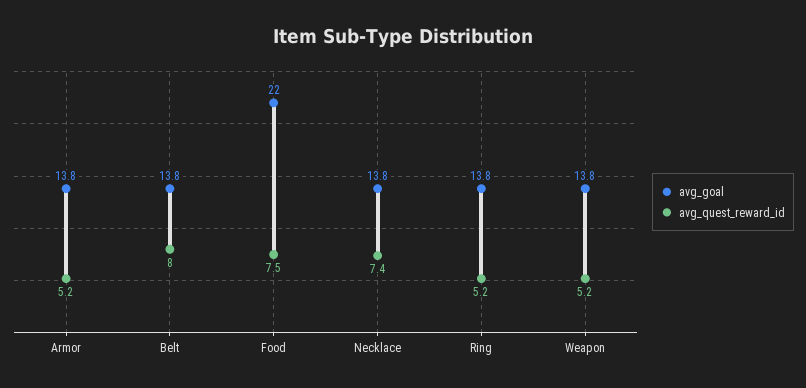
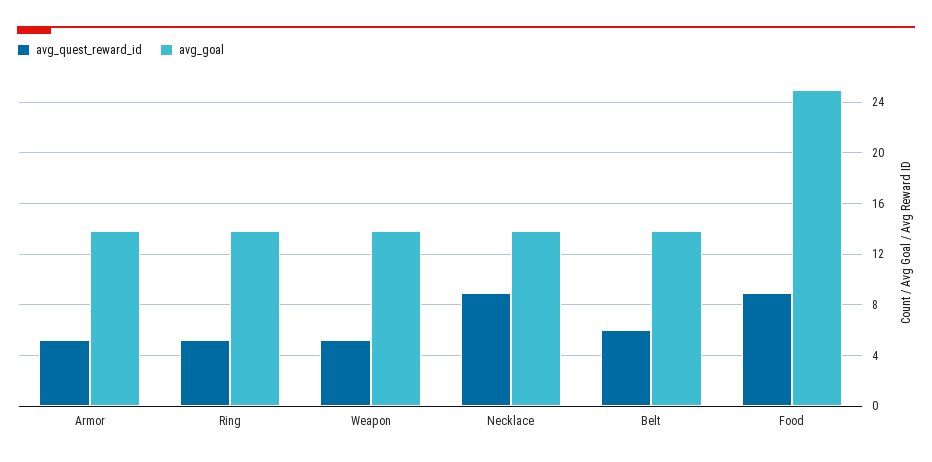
avg_quest_reward_id, Belt: 8 -> 6
avg_goal, Food: 22 -> 25
avg_quest_reward_id, Food: 7.5 -> 9
avg_quest_reward_id, Necklace: 7.4 -> 9

